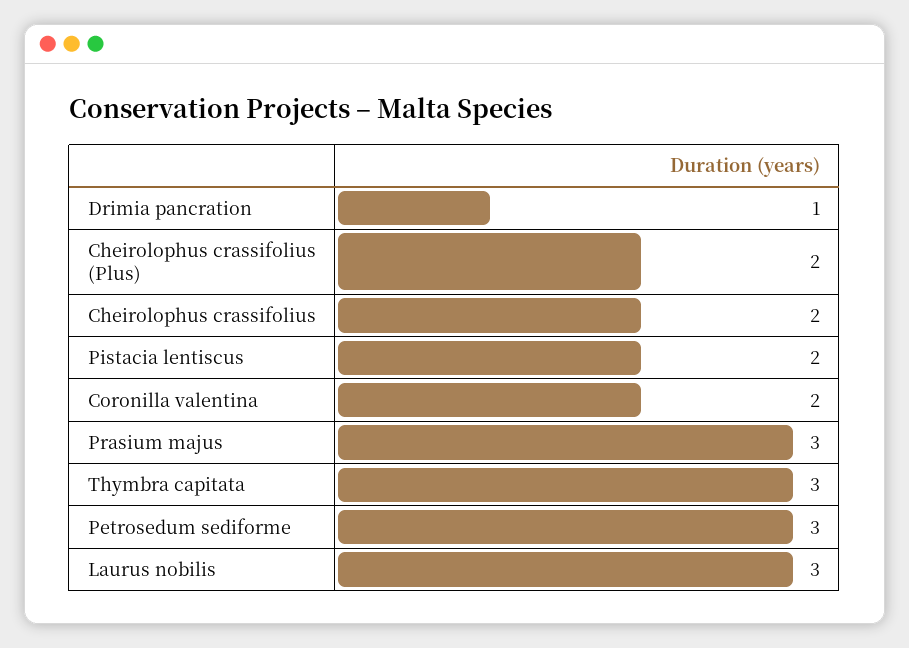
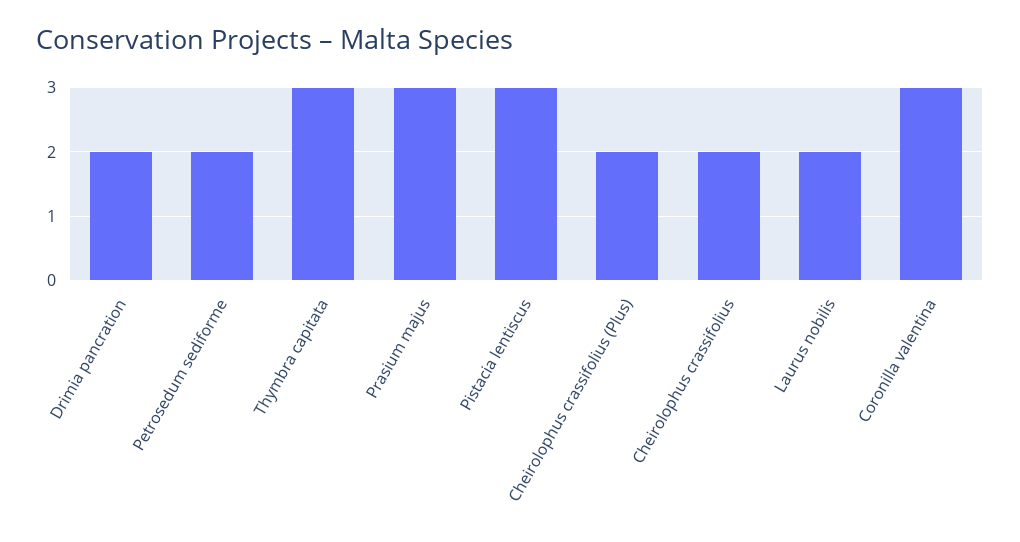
Drimia pancration: 1 -> 2
Pistacia lentiscus: 2 -> 3
Coronilla valentina: 2 -> 3
Petrosedum sediforme: 3 -> 2
Laurus nobilis: 3 -> 2

